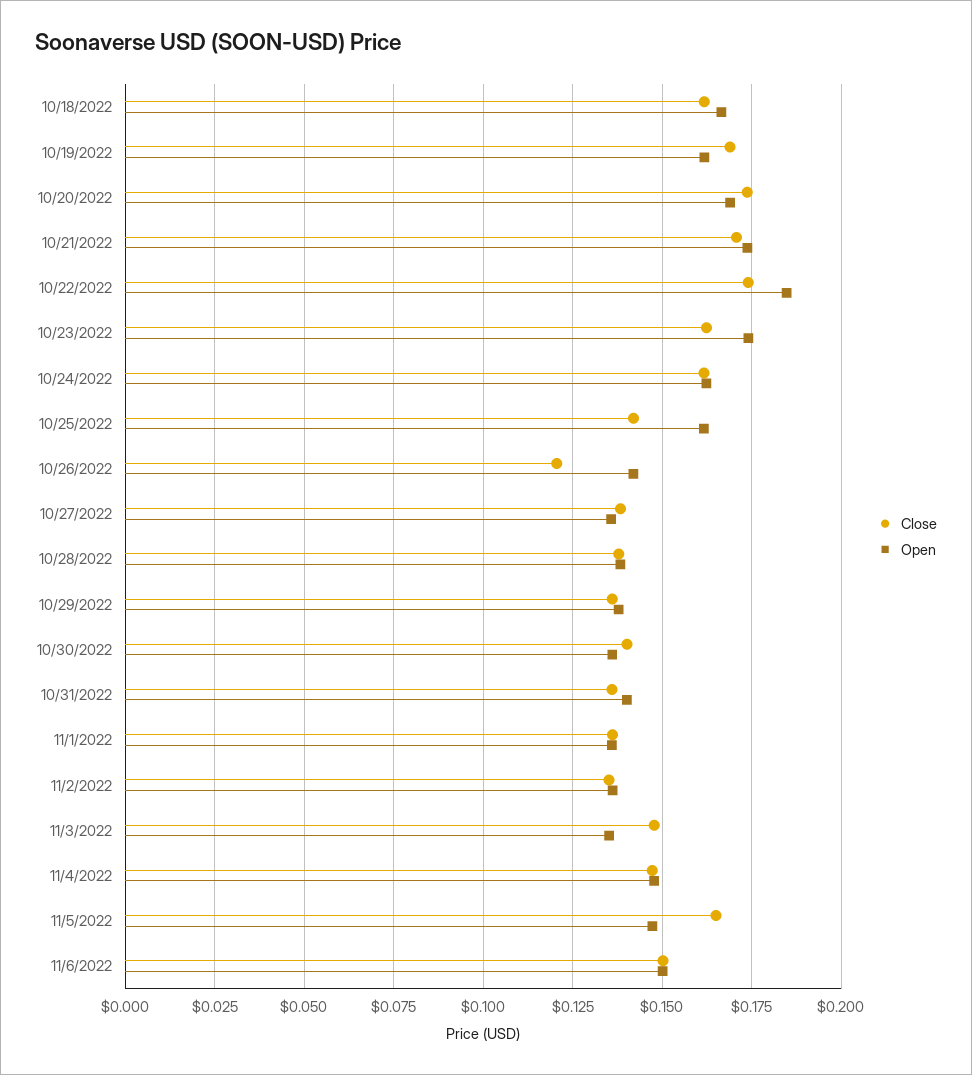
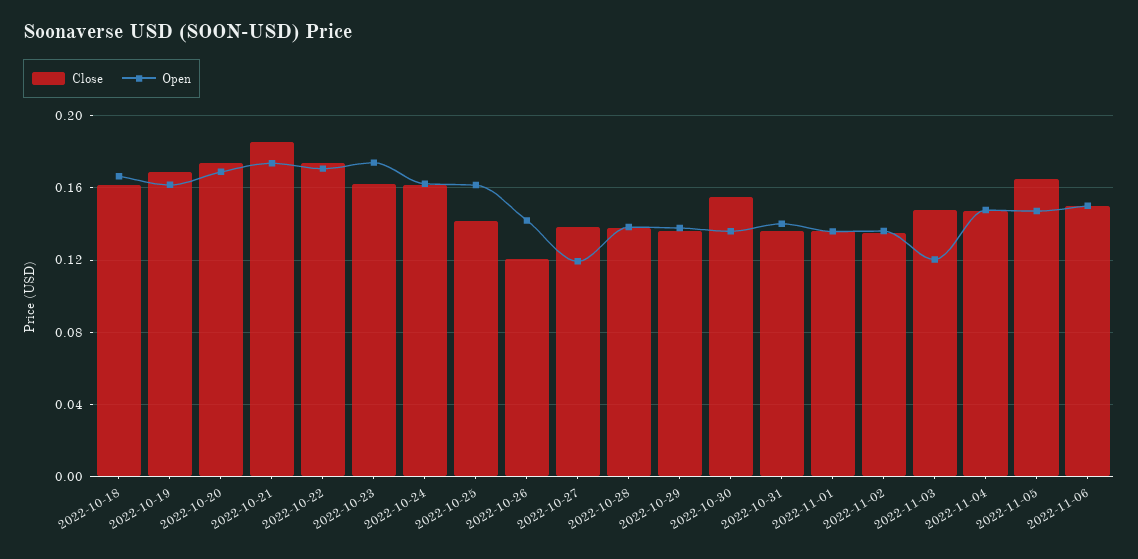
Close, 10/21/2022: 0.17 -> 0.185
Open, 10/22/2022: 0.185 -> 0.17
Open, 10/27/2022: 0.135 -> 0.12
Close, 10/30/2022: 0.14 -> 0.155
Open, 11/3/2022: 0.135 -> 0.12

